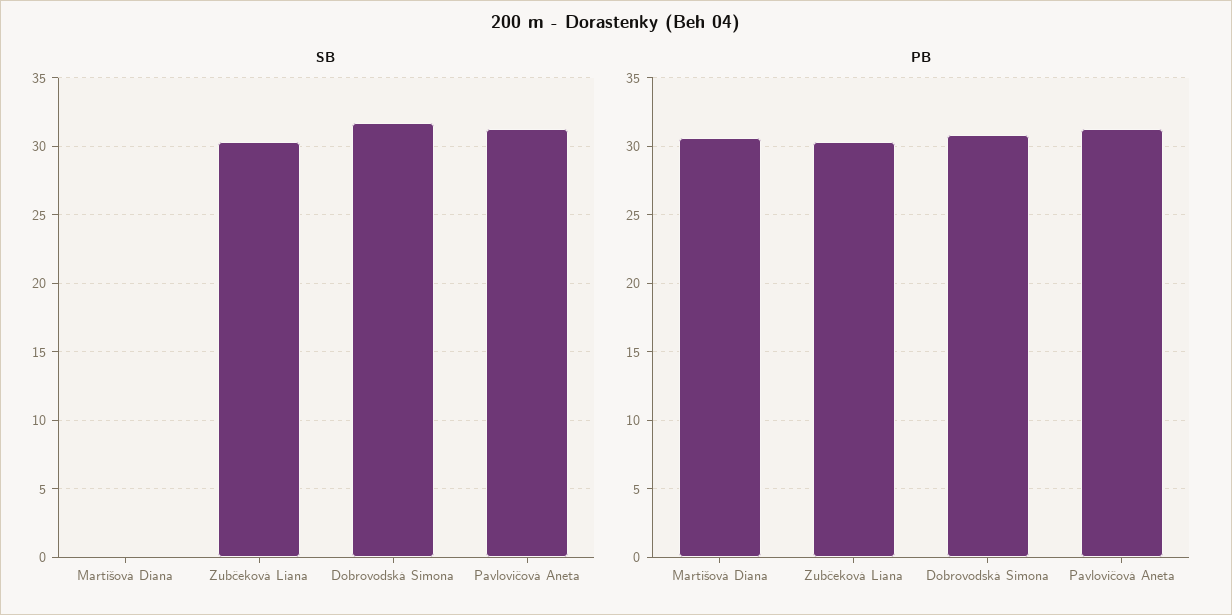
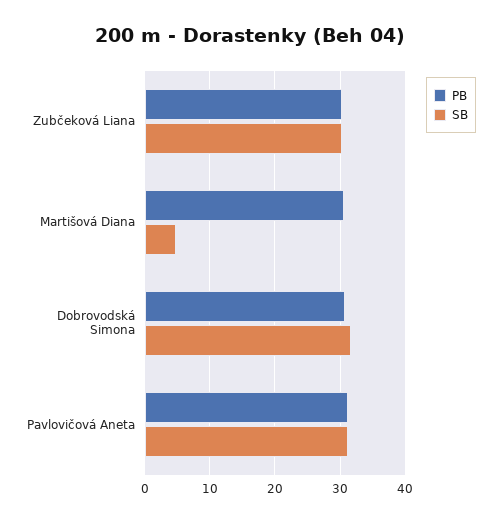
SB, Martišová Diana: 0 -> 5

